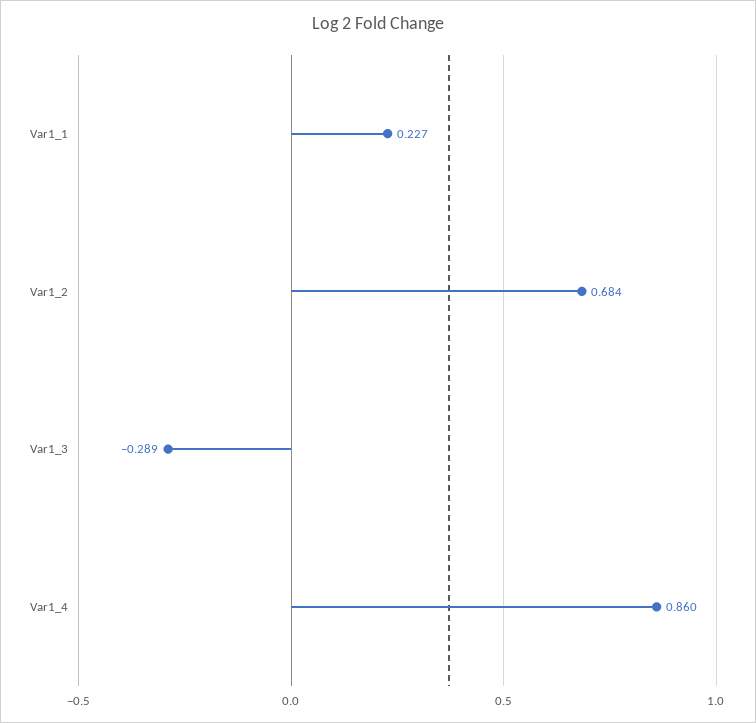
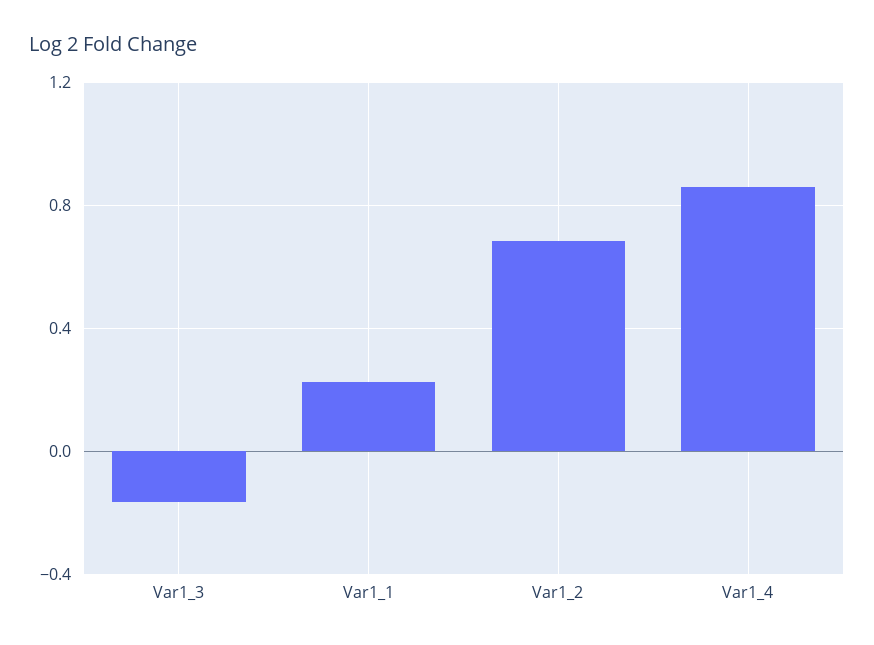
Var1_3: -0.289 -> -0.15

